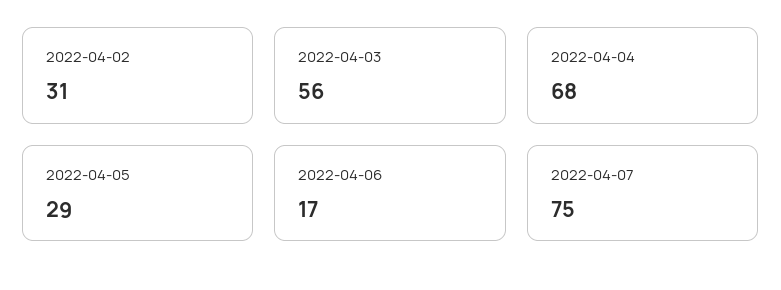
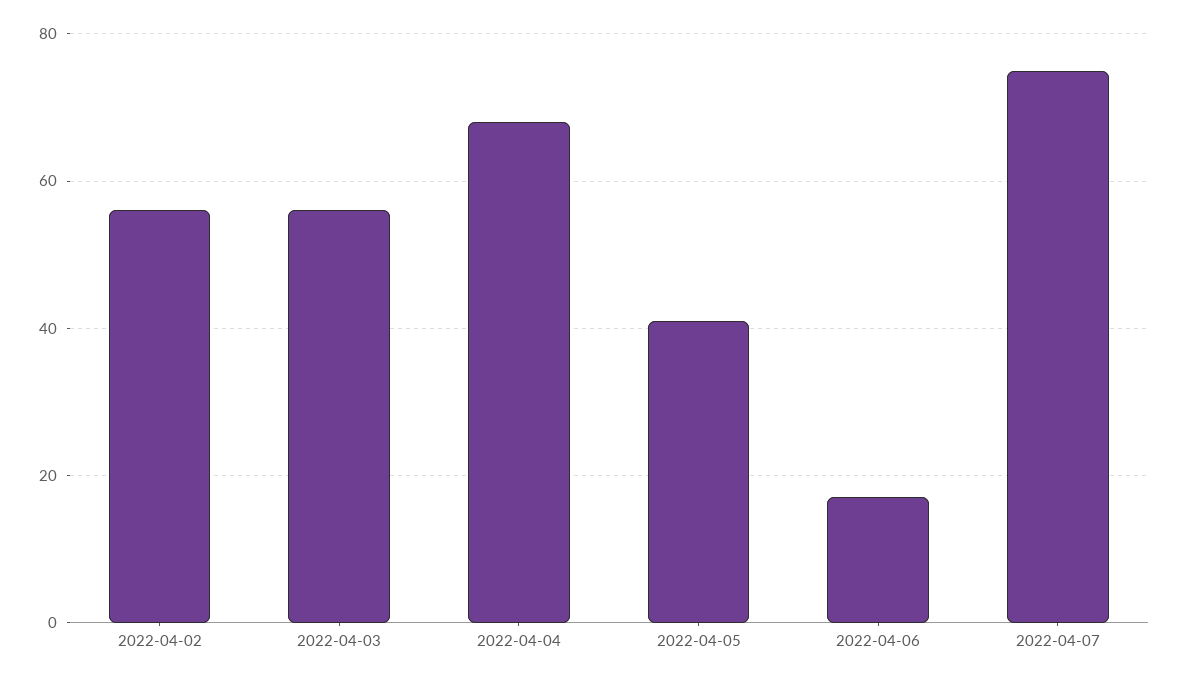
2022-04-02: 31 -> 55
2022-04-05: 29 -> 40

